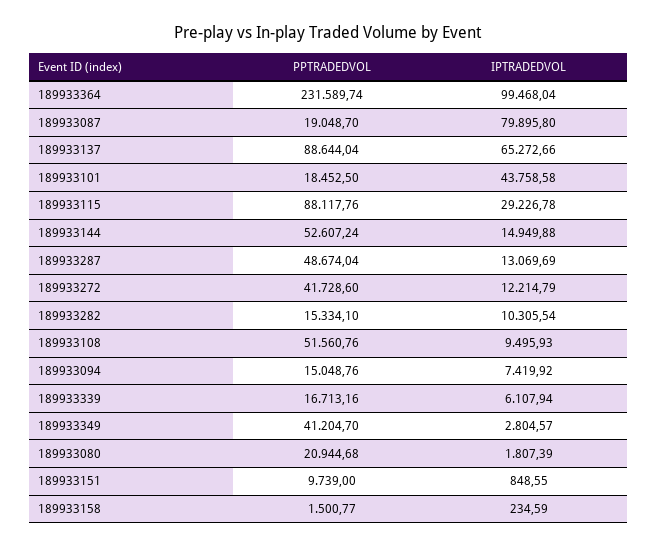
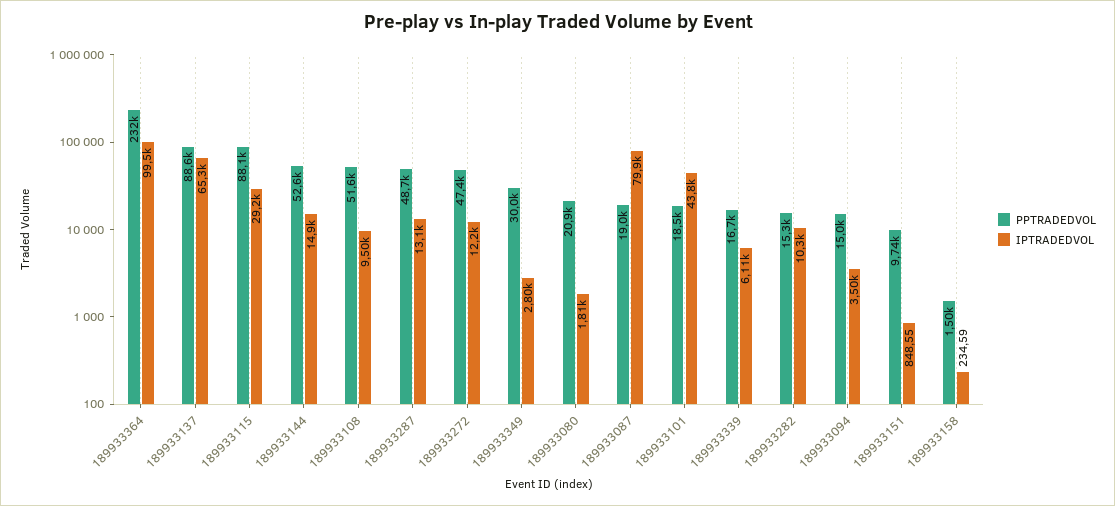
PPTRADEDVOL, 189933272: 41728.6 -> 47400
IPTRADEDVOL, 189933094: 7419.92 -> 3500
PPTRADEDVOL, 189933349: 41204.7 -> 30000

